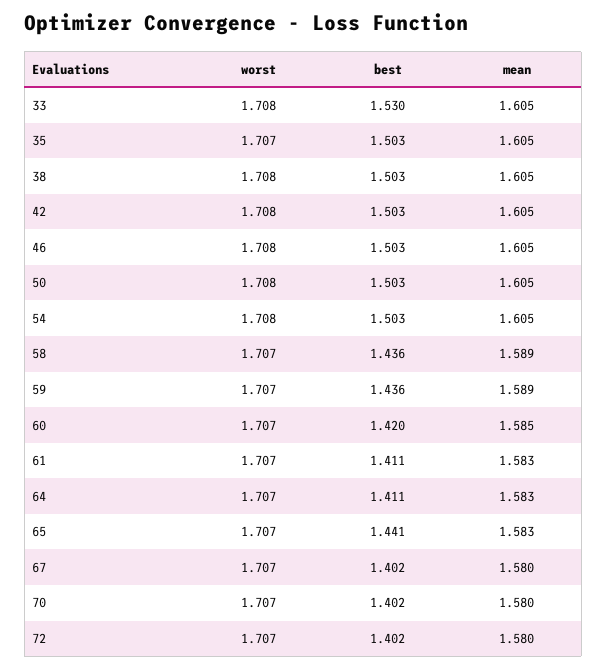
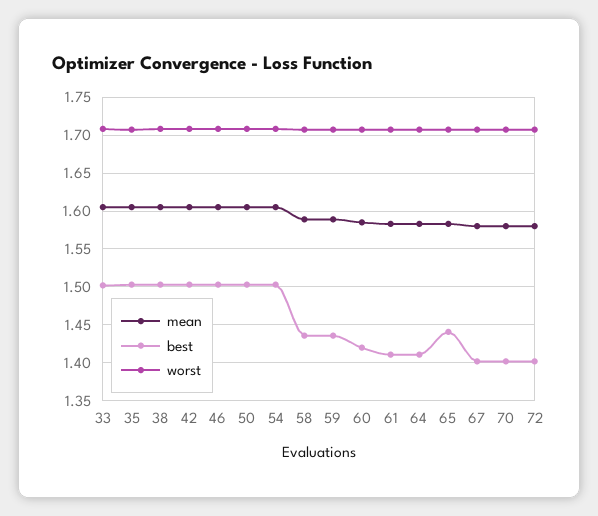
best, 33: 1.53 -> 1.5

